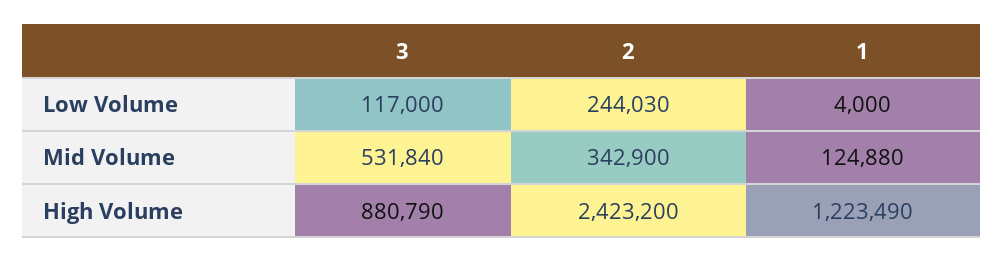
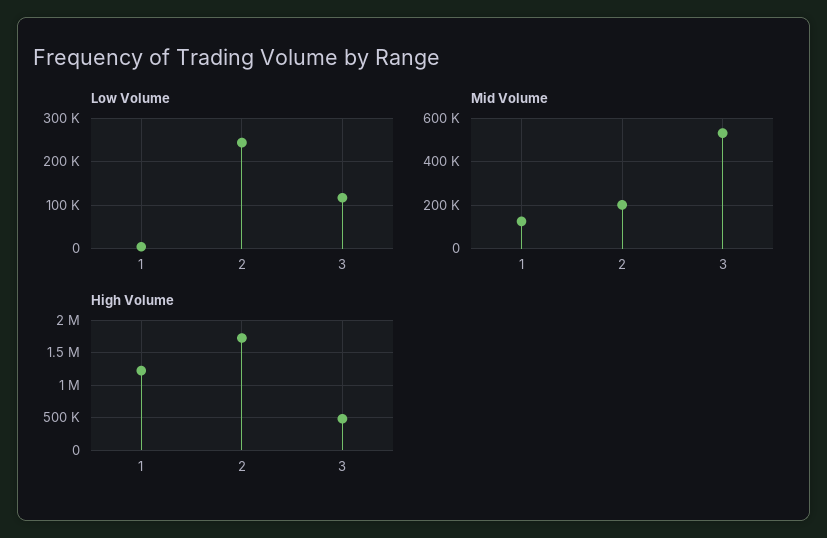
Mid Volume, 2: 342900 -> 200000
High Volume, 3: 880790 -> 500000
High Volume, 2: 2423200 -> 1700000

